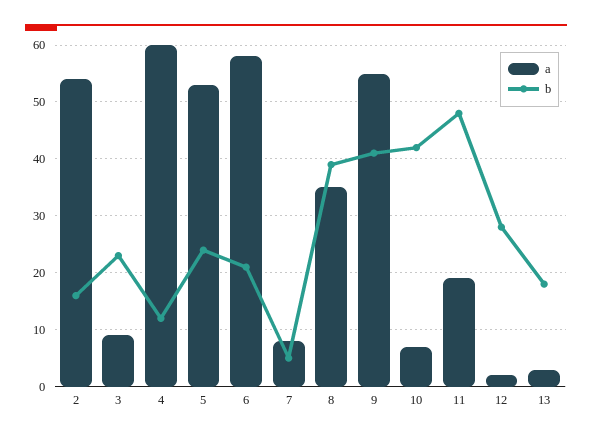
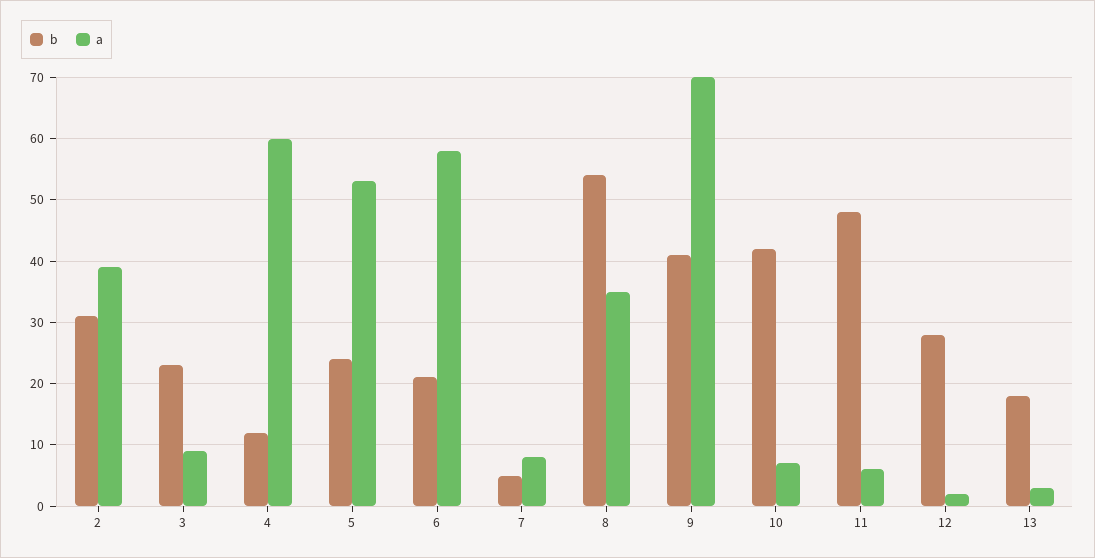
a, 2: 55 -> 39
b, 2: 15 -> 31
b, 8: 40 -> 54
a, 9: 55 -> 70
a, 11: 20 -> 6

